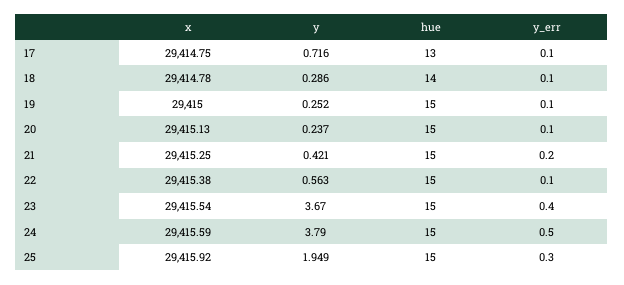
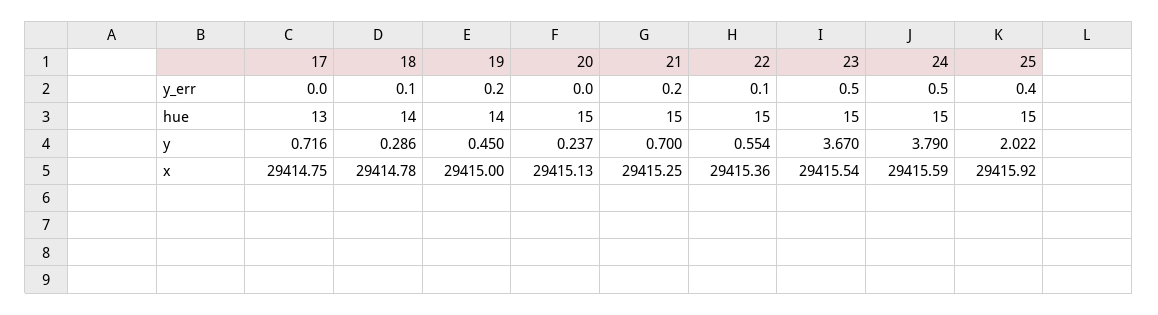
y_err, 17: 0.1 -> 0
y, 19: 0.252 -> 0.45
hue, 19: 15 -> 14
y_err, 19: 0.1 -> 0.2
y_err, 20: 0.1 -> 0
y, 21: 0.421 -> 0.7
x, 22: 29415.38 -> 29415.36
y, 22: 0.563 -> 0.554
y_err, 23: 0.4 -> 0.5
y, 25: 1.949 -> 2.022
y_err, 25: 0.3 -> 0.4

